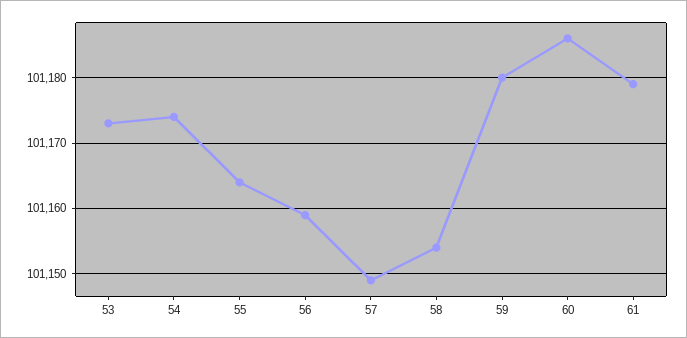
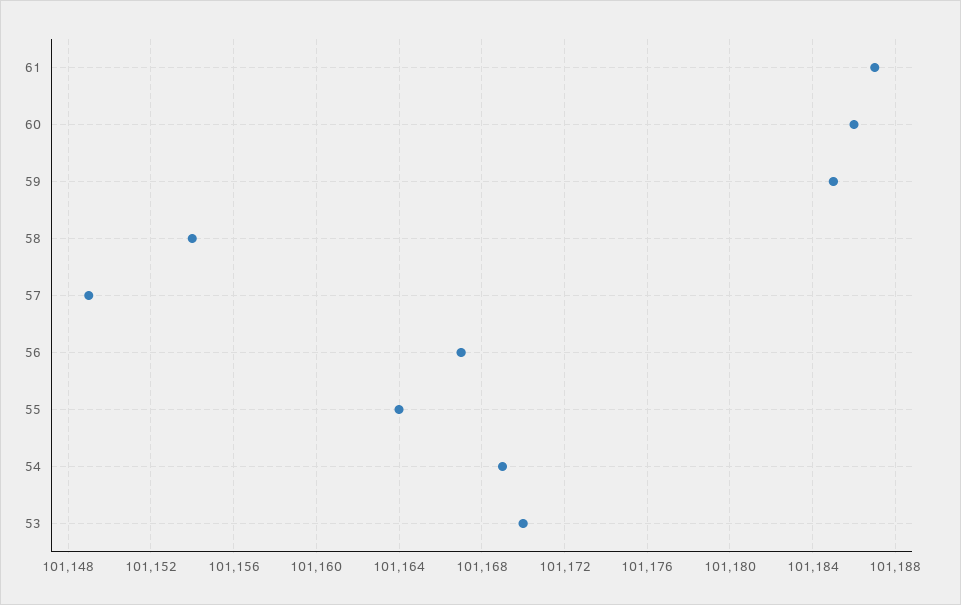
53: 101173 -> 101170
54: 101174 -> 101169
56: 101159 -> 101167
59: 101180 -> 101185
61: 101179 -> 101187

